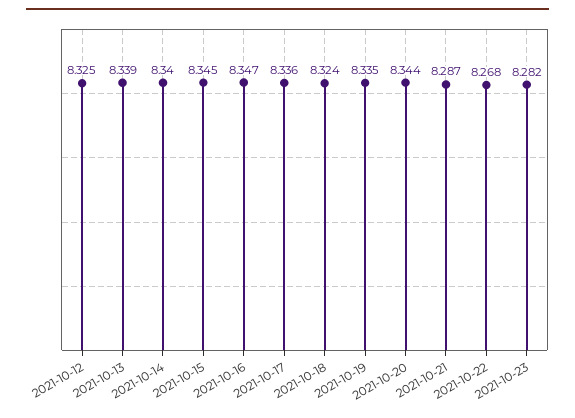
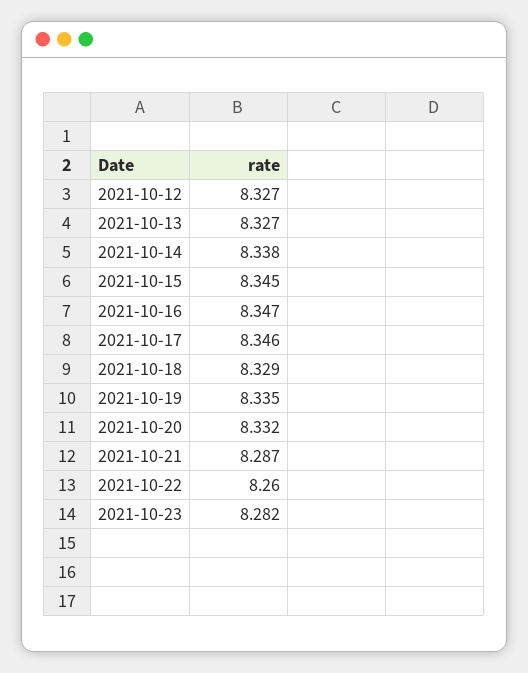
2021-10-12: 8.325 -> 8.327
2021-10-13: 8.339 -> 8.327
2021-10-14: 8.34 -> 8.338
2021-10-17: 8.336 -> 8.346
2021-10-18: 8.324 -> 8.329
2021-10-20: 8.344 -> 8.332
2021-10-22: 8.268 -> 8.26

